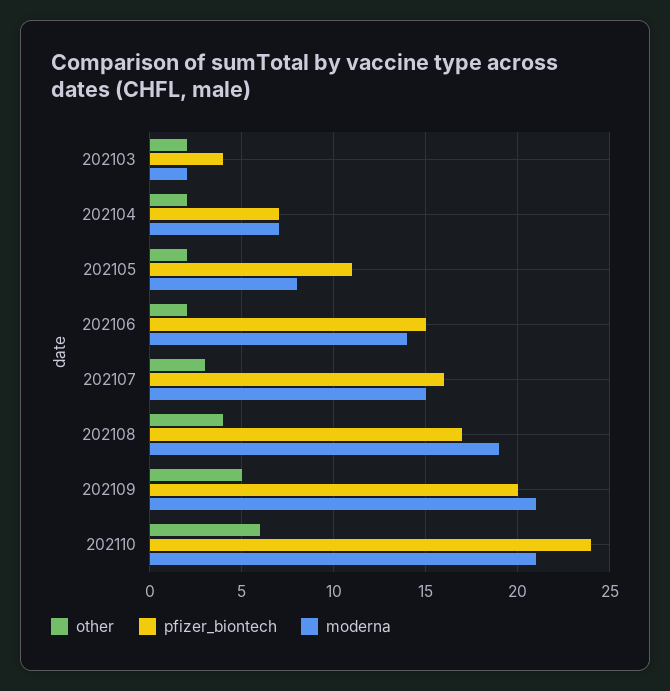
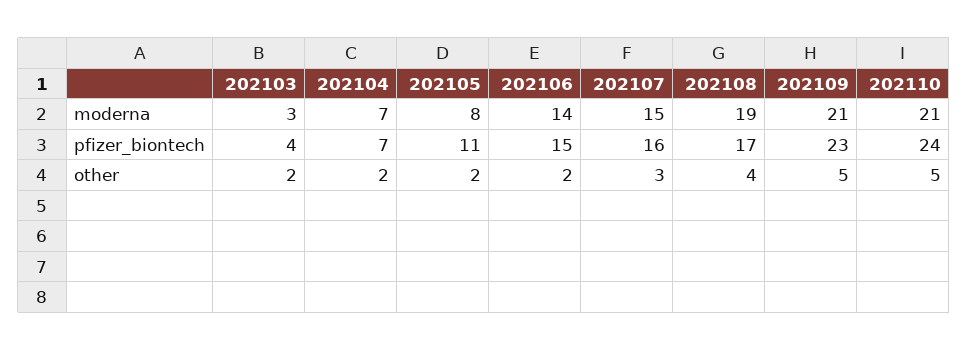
moderna, 202103: 2 -> 3
pfizer_biontech, 202109: 20 -> 23
other, 202110: 6 -> 5

